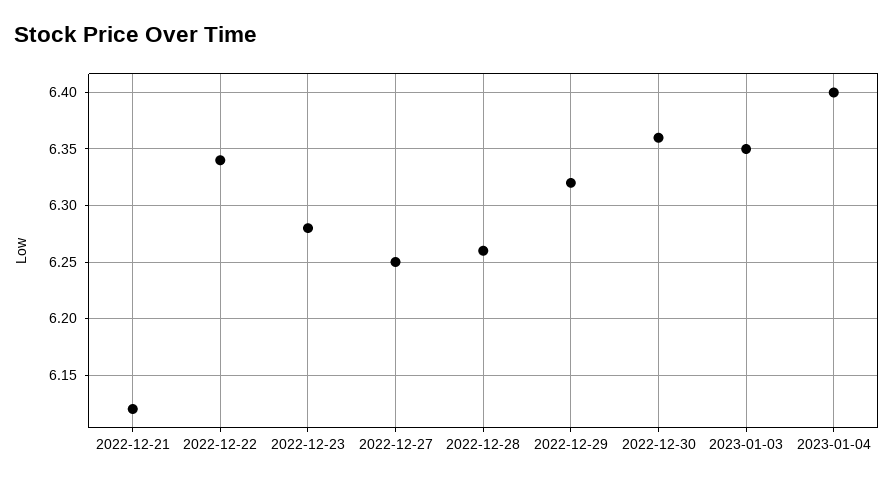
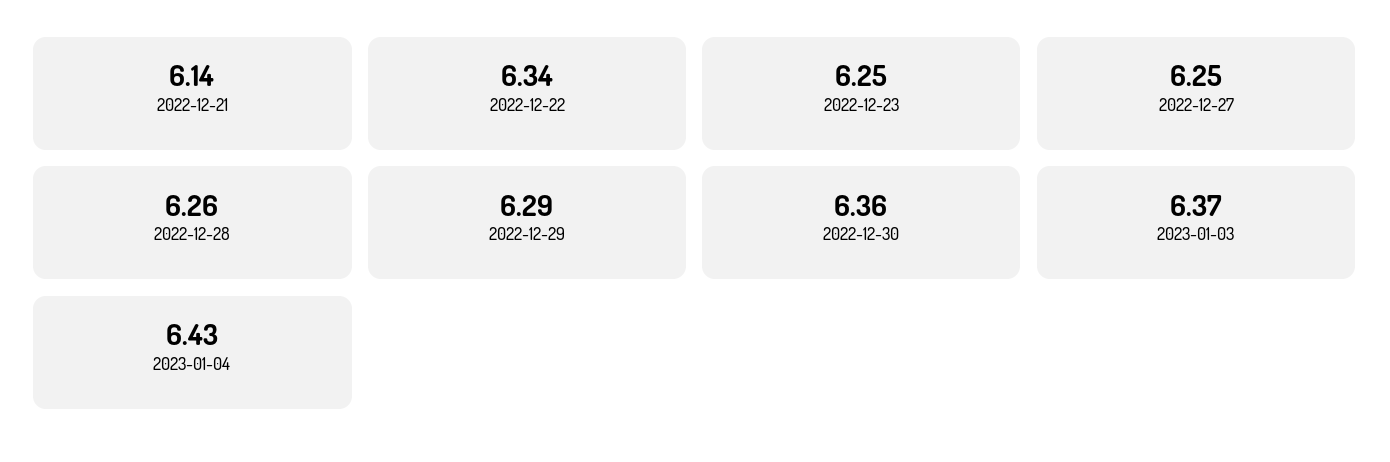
2022-12-21: 6.12 -> 6.14
2022-12-23: 6.28 -> 6.25
2022-12-29: 6.32 -> 6.29
2023-01-03: 6.35 -> 6.37
2023-01-04: 6.4 -> 6.43

